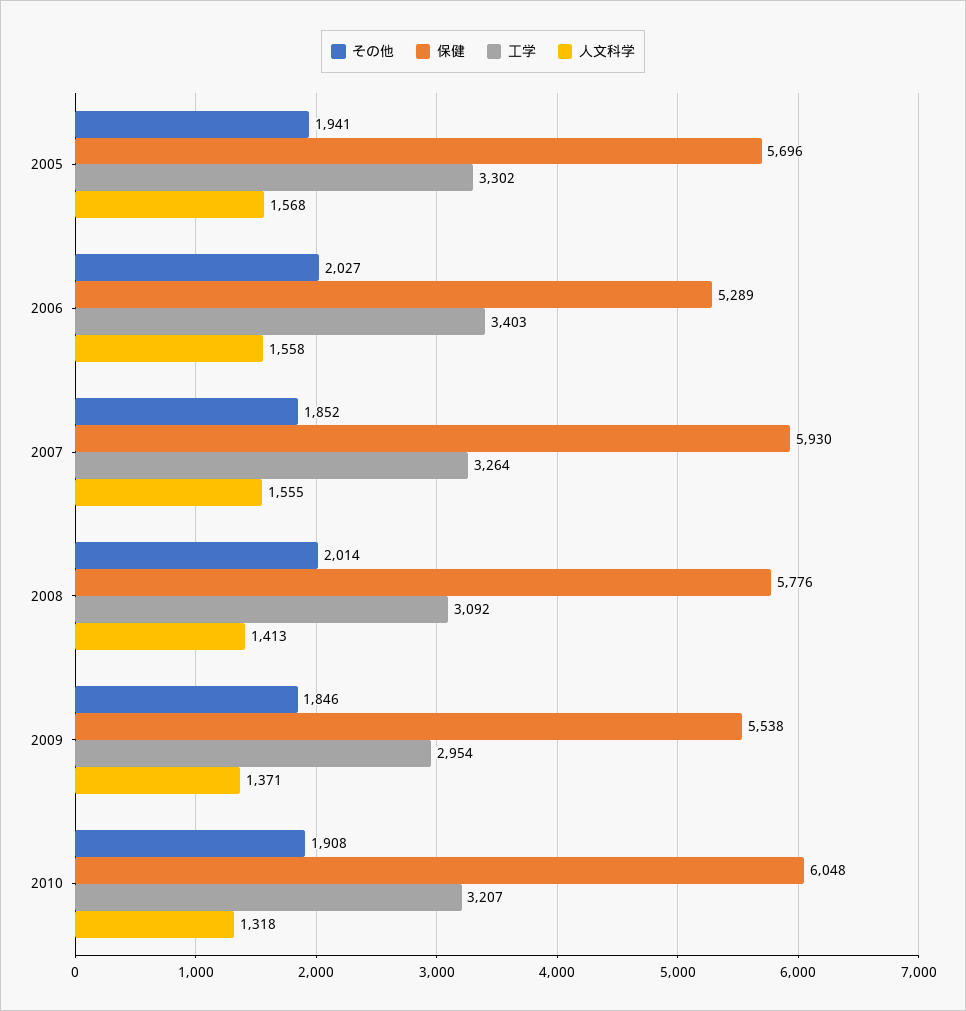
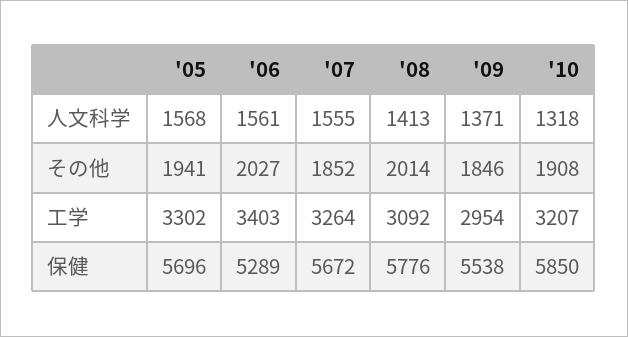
人文科学, 2006: 1558 -> 1561
保健, 2007: 5930 -> 5672
保健, 2010: 6048 -> 5850

